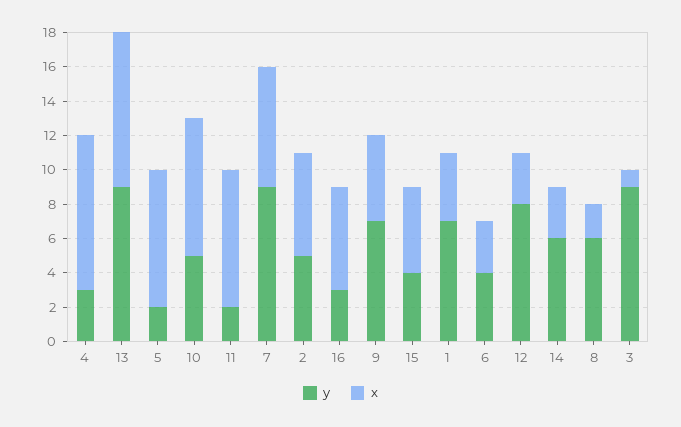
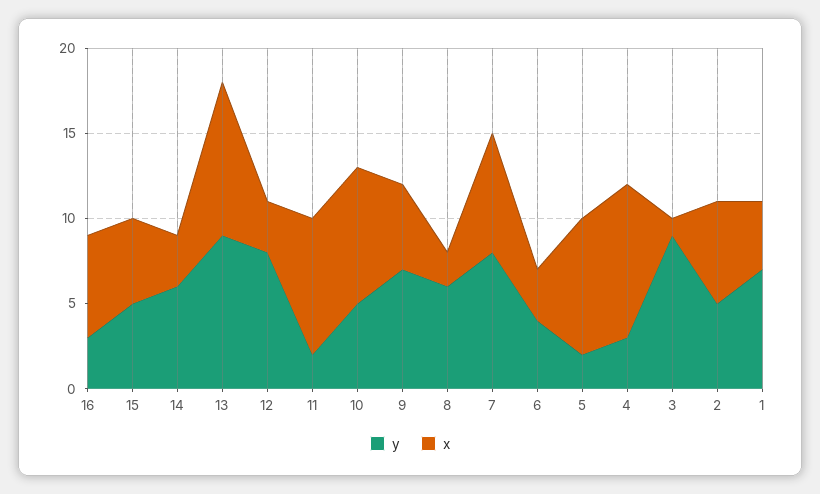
y, 7: 9 -> 8
y, 15: 4 -> 5

